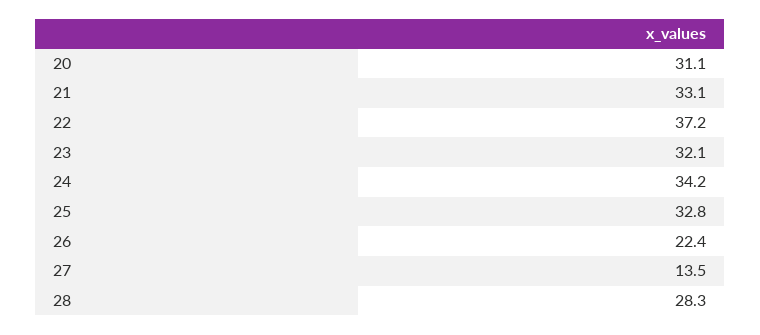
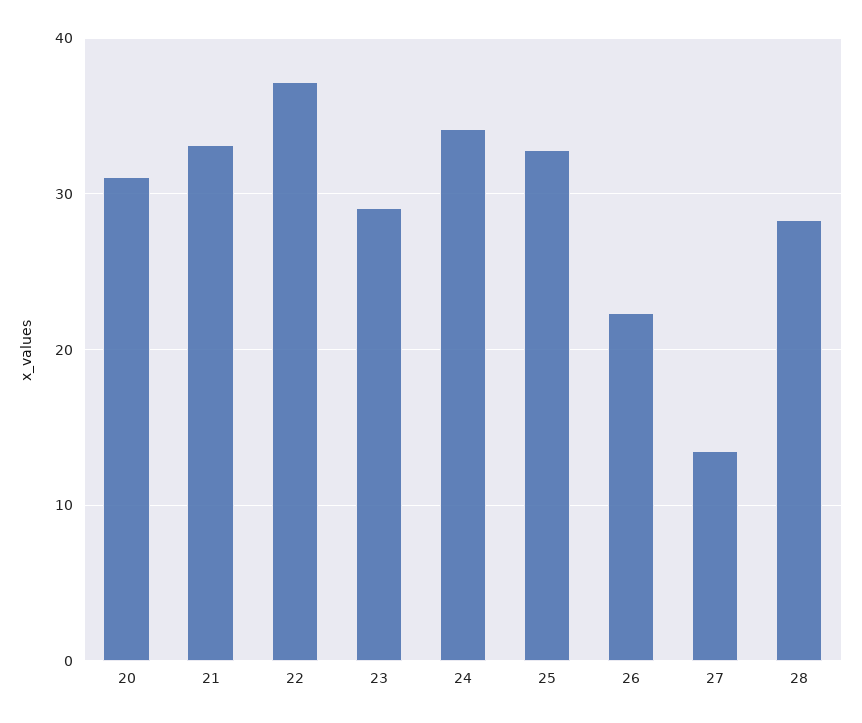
23: 32.1 -> 29

